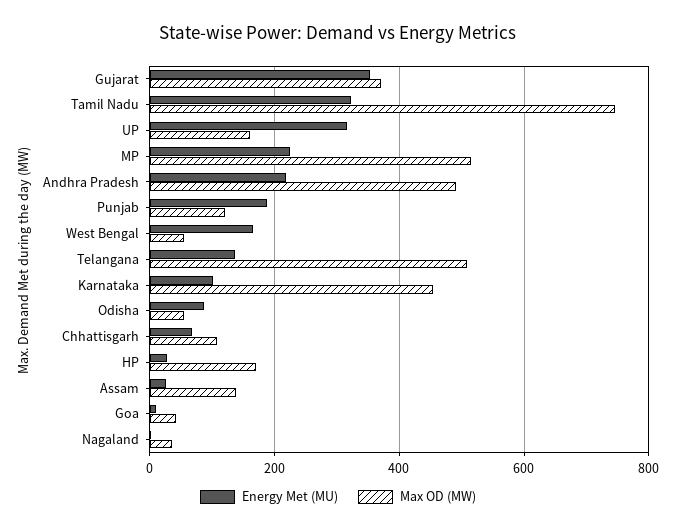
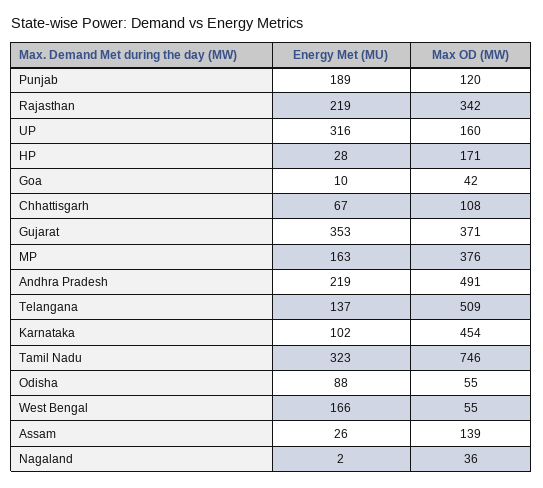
Energy Met (MU), MP: 220 -> 163
Max OD (MW), MP: 520 -> 376
Energy Met (MU), Rajasthan: none -> 219
Max OD (MW), Rajasthan: none -> 342

